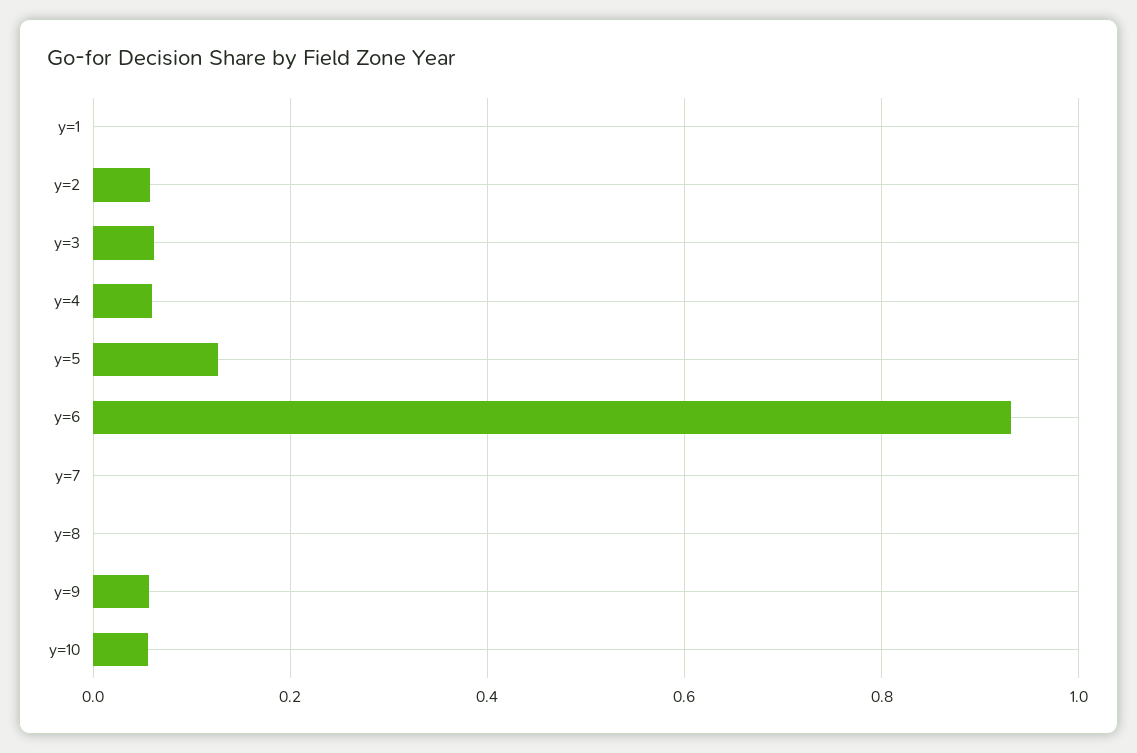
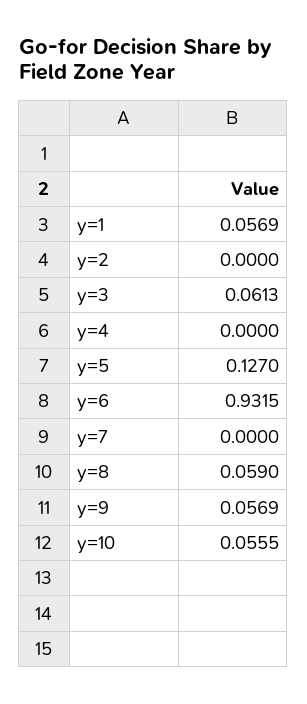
y=1: 0 -> 0.0569
y=2: 0.06 -> 0
y=4: 0.06 -> 0
y=8: 0 -> 0.059

